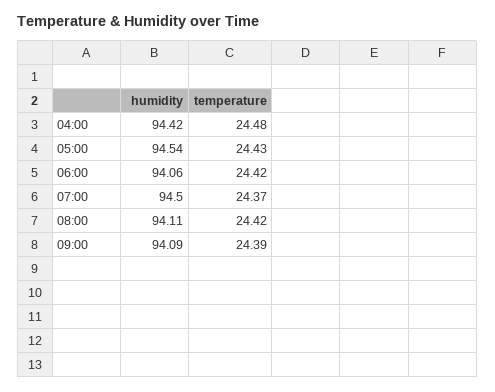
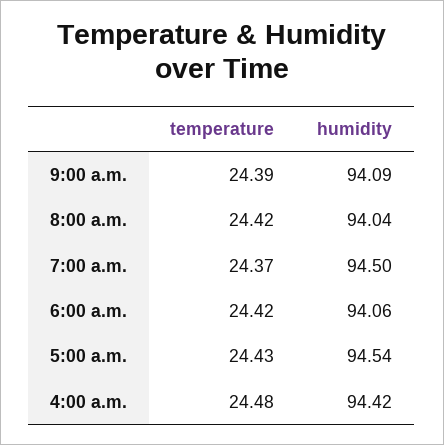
humidity, 08:00: 94.11 -> 94.04

